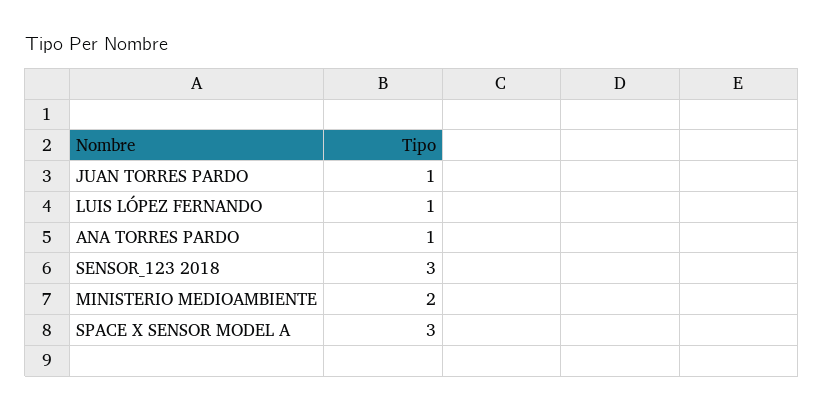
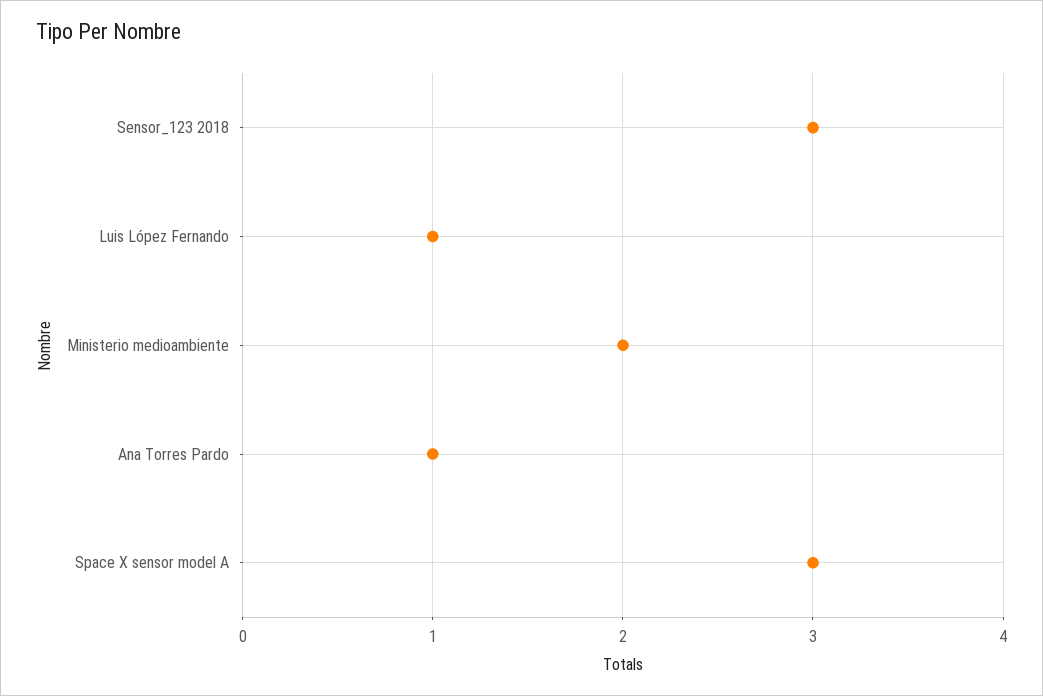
JUAN TORRES PARDO: 1 -> none

